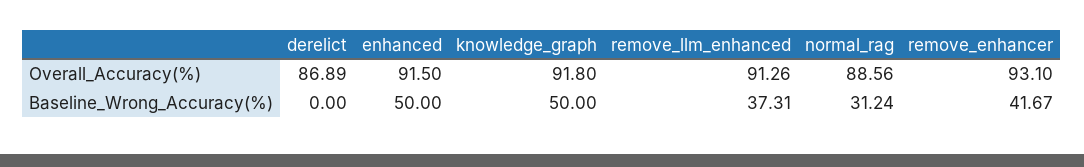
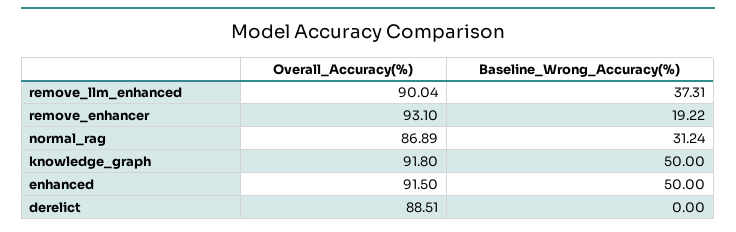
derelict, Overall_Accuracy(%): 86.89 -> 88.51
remove_llm_enhanced, Overall_Accuracy(%): 91.26 -> 90.04
normal_rag, Overall_Accuracy(%): 88.56 -> 86.89
remove_enhancer, Baseline_Wrong_Accuracy(%): 41.67 -> 19.22

